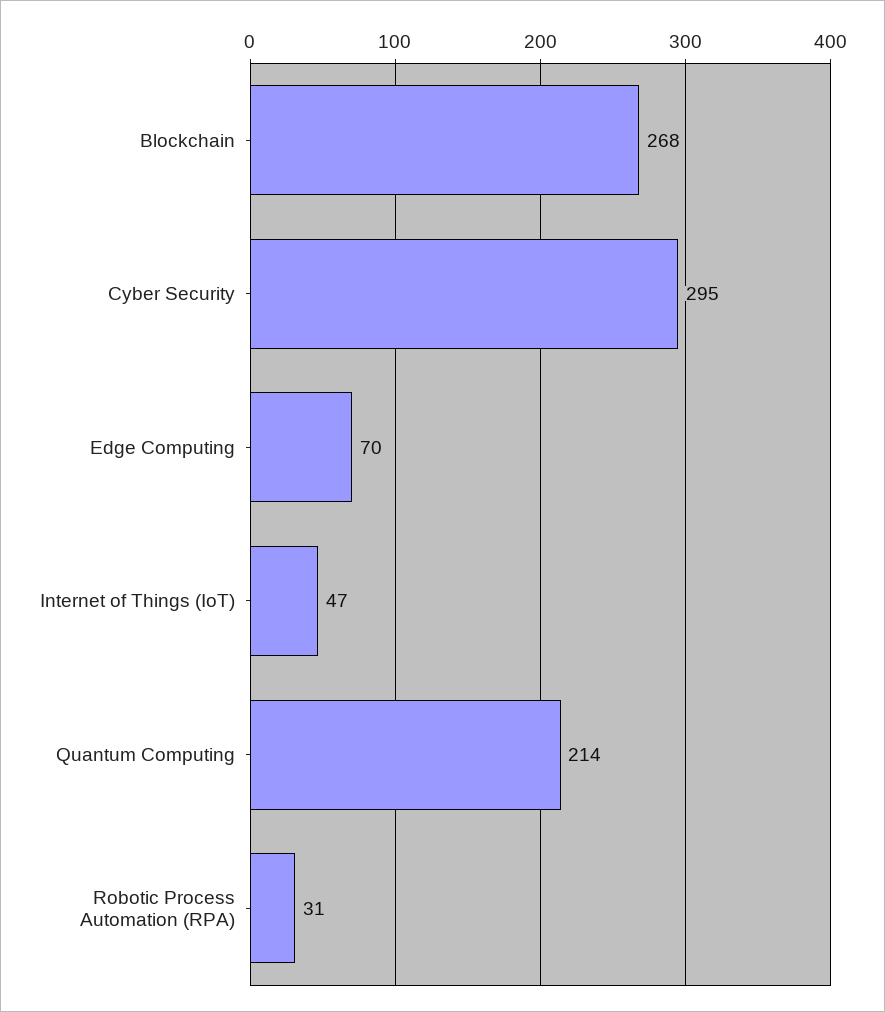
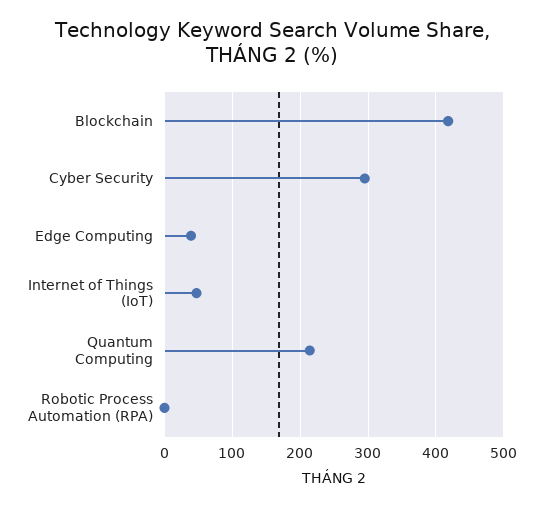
Blockchain: 268 -> 420
Edge Computing: 70 -> 40
Robotic Process Automation (RPA): 31 -> 0

